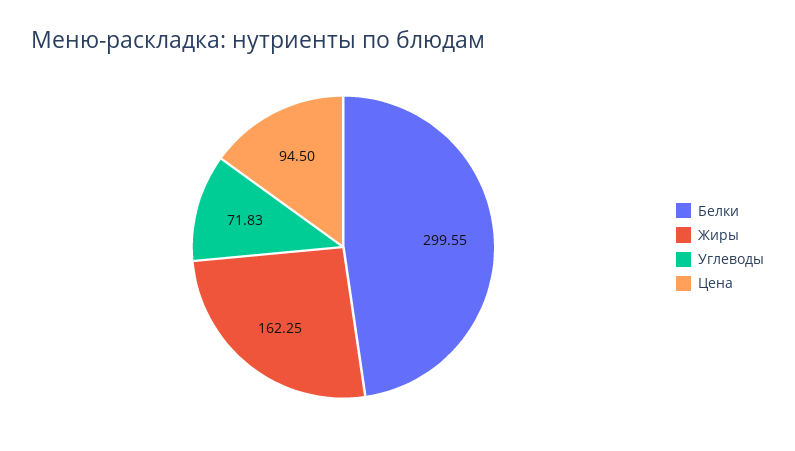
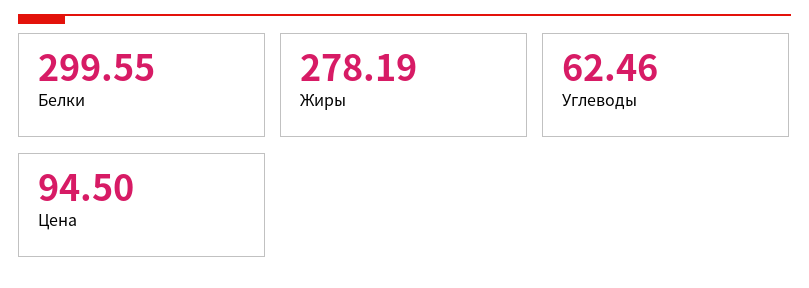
Жиры: 162.25 -> 278.19
Углеводы: 71.83 -> 62.46

